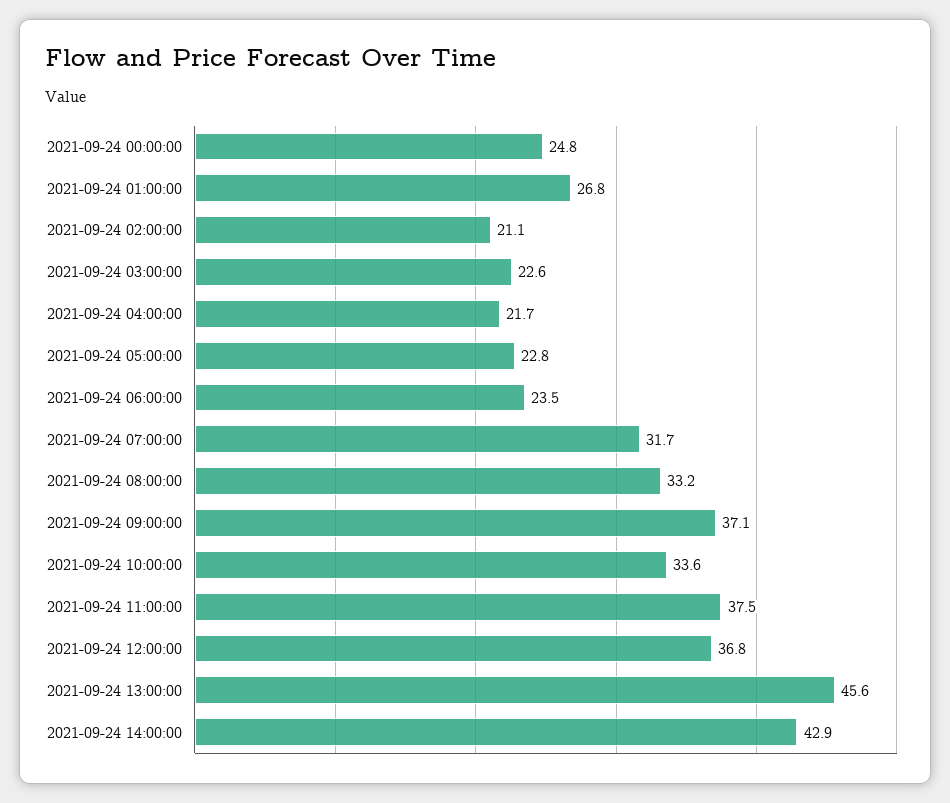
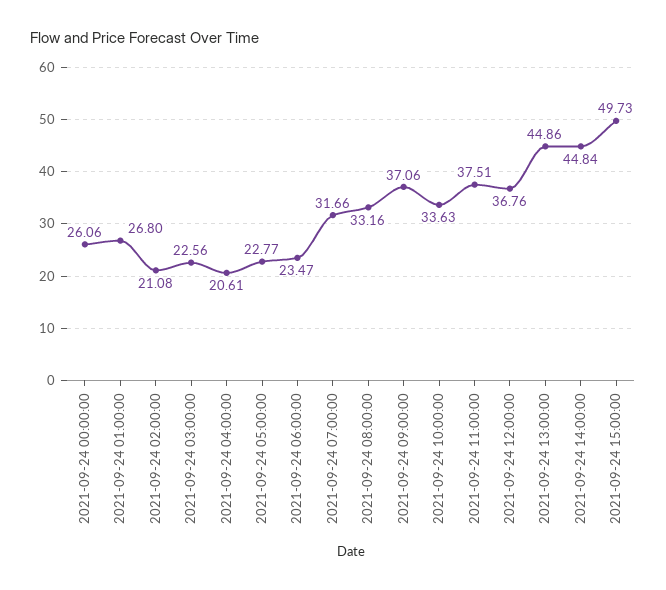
2021-09-24 00:00:00: 24.8 -> 26.06
2021-09-24 04:00:00: 21.7 -> 20.61
2021-09-24 13:00:00: 45.6 -> 44.86
2021-09-24 14:00:00: 42.9 -> 44.84
2021-09-24 15:00:00: none -> 49.73

